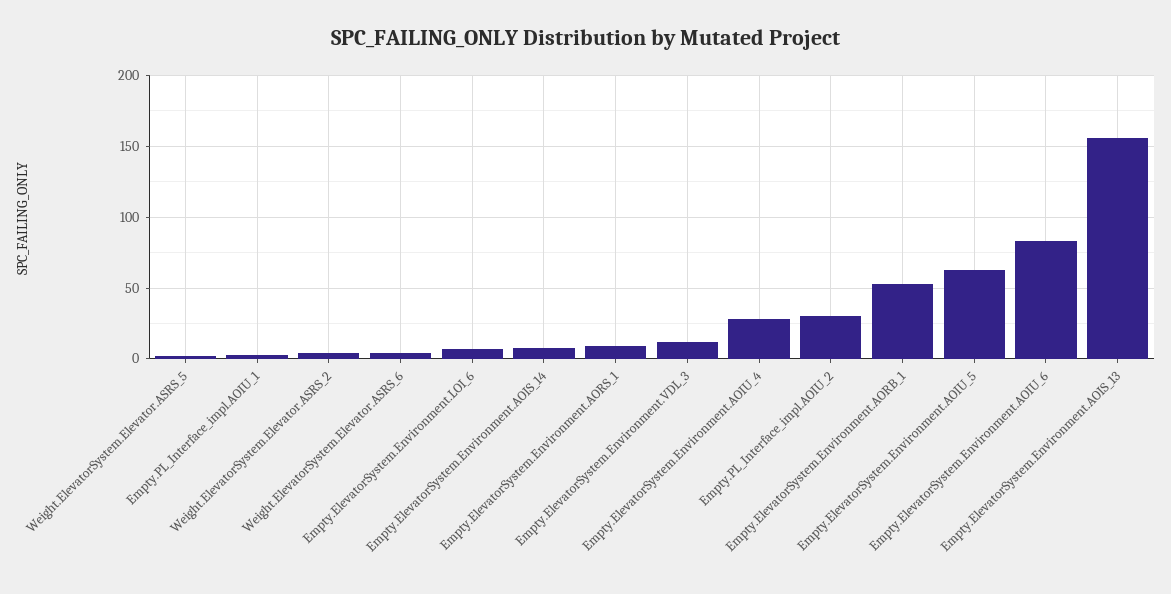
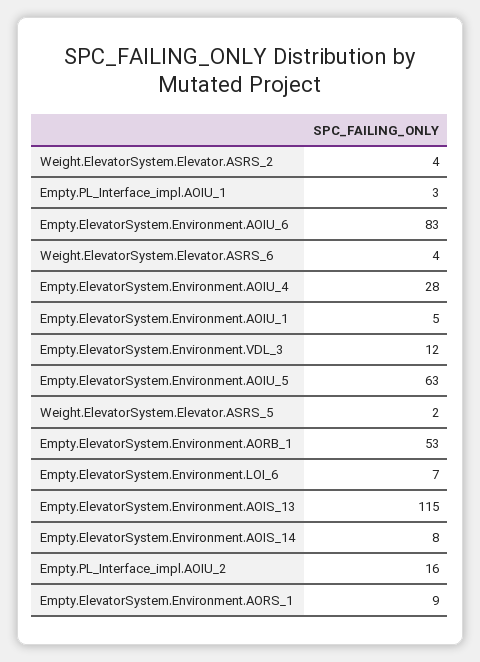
Empty.PL_Interface_impl.AOIU_2: 30 -> 16
Empty.ElevatorSystem.Environment.AOIS_13: 155 -> 115
Empty.ElevatorSystem.Environment.AOIU_1: none -> 5

